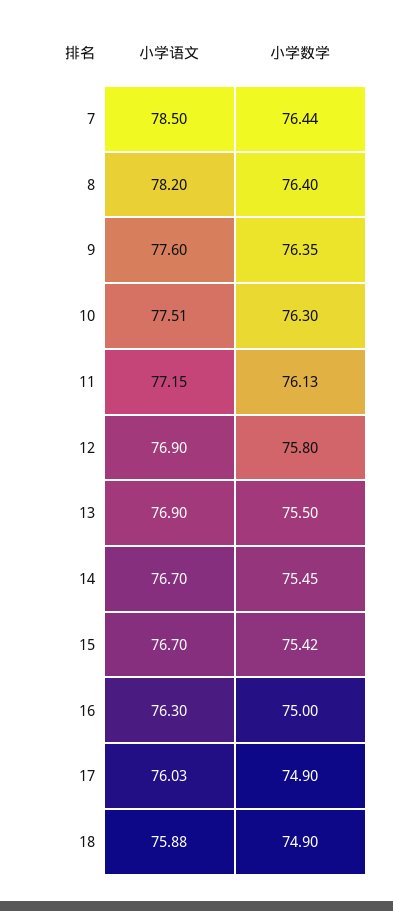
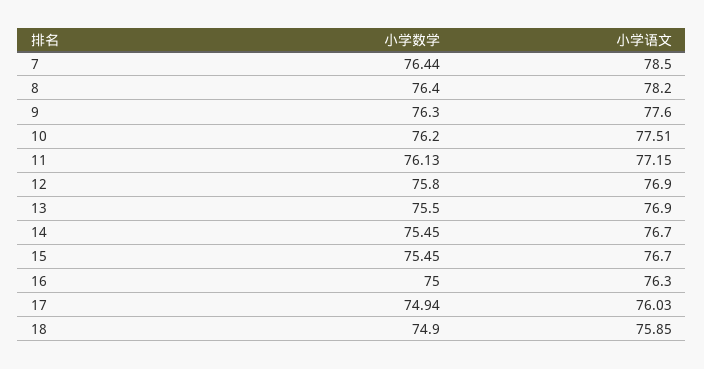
小学数学, 9: 76.35 -> 76.3
小学数学, 10: 76.3 -> 76.2
小学数学, 15: 75.42 -> 75.45
小学数学, 17: 74.9 -> 74.94
小学语文, 18: 75.88 -> 75.85

